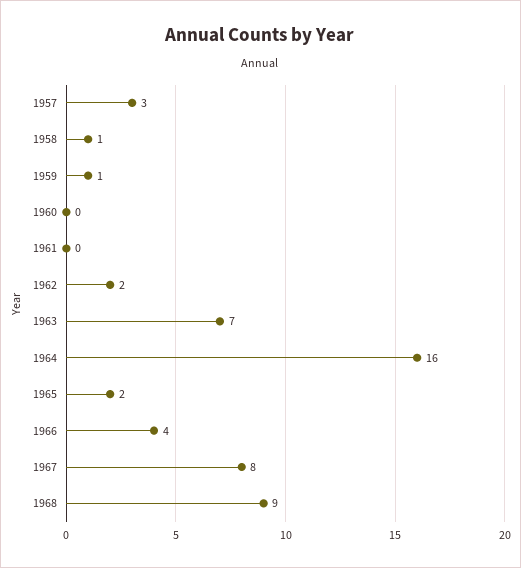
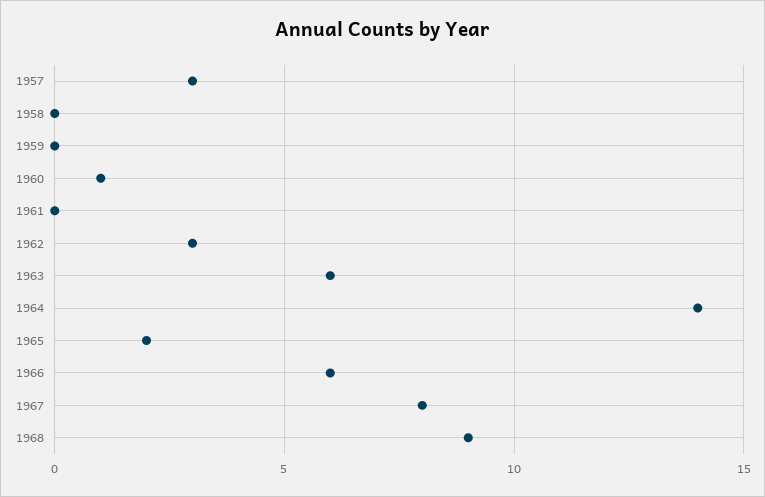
1958: 1 -> 0
1959: 1 -> 0
1960: 0 -> 1
1962: 2 -> 3
1963: 7 -> 6
1964: 16 -> 14
1966: 4 -> 6

